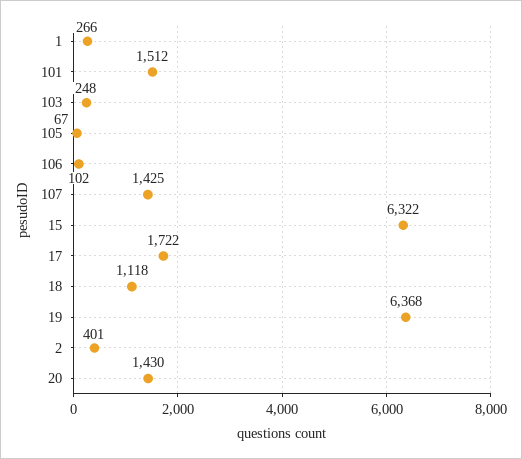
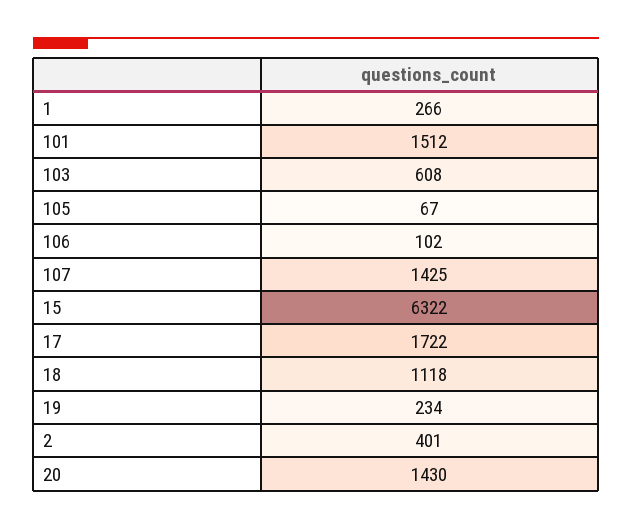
103: 248 -> 608
19: 6368 -> 234

